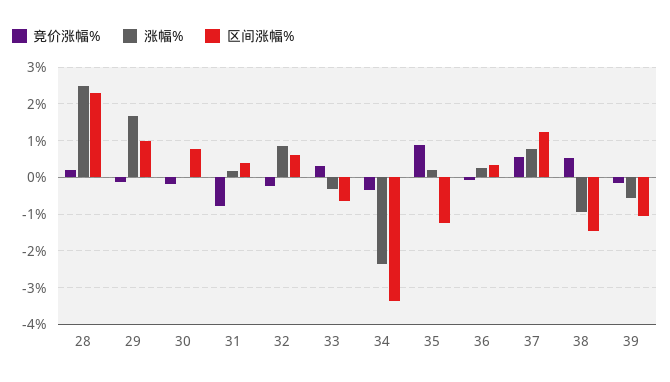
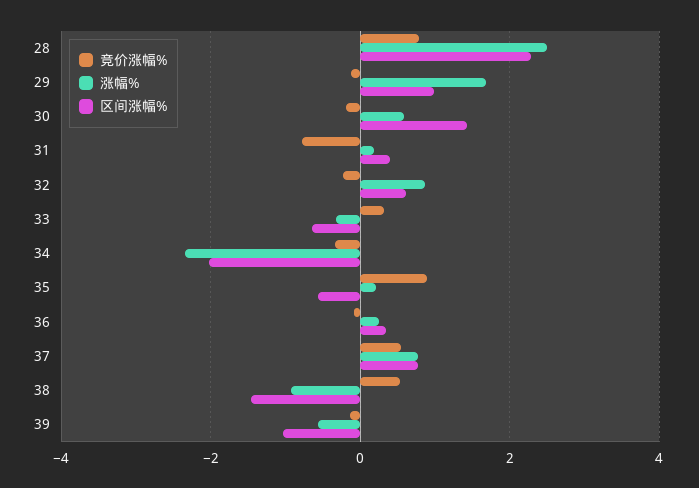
竞价涨幅%, 28: 0.2 -> 0.8
涨幅%, 30: 0 -> 0.6
区间涨幅%, 30: 0.8 -> 1.4
区间涨幅%, 34: -3.4 -> -2
区间涨幅%, 35: -1.2 -> -0.6
区间涨幅%, 37: 1.2 -> 0.8

